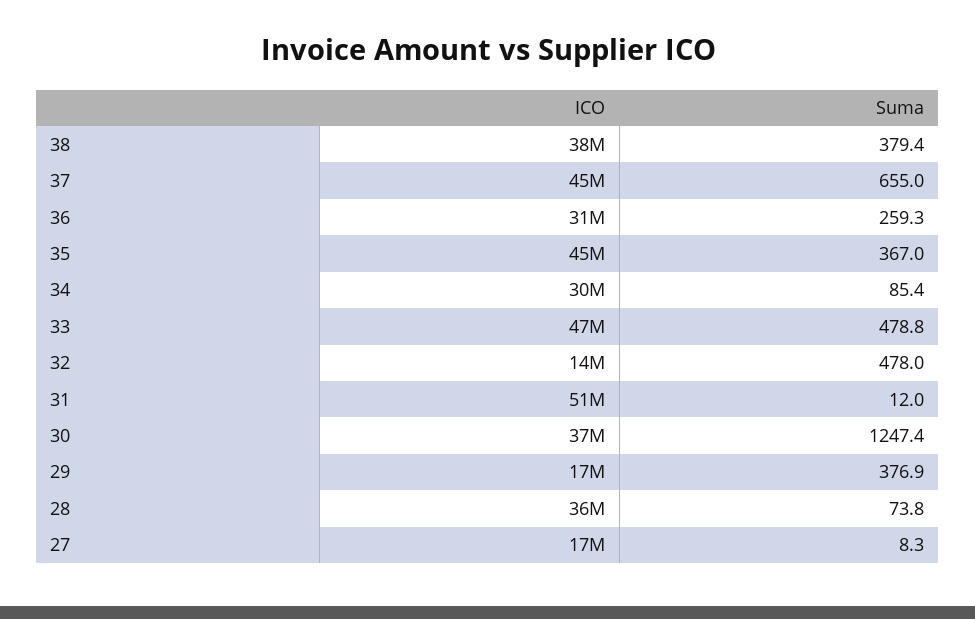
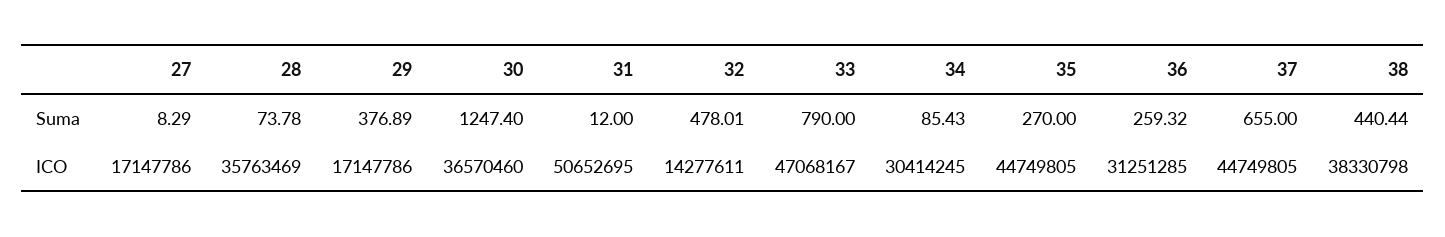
Suma, 38: 379.4 -> 440.44
Suma, 35: 367 -> 270
Suma, 33: 478.8 -> 790

